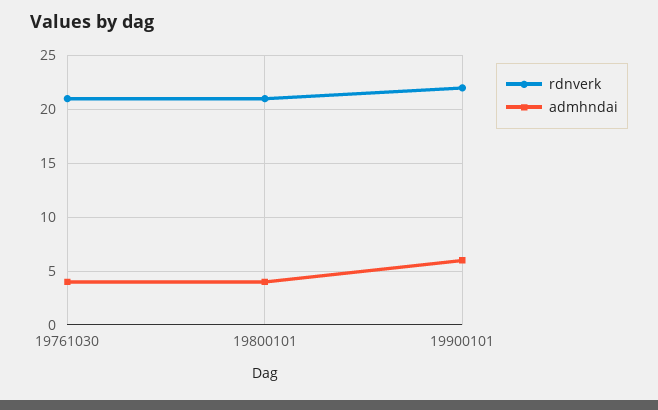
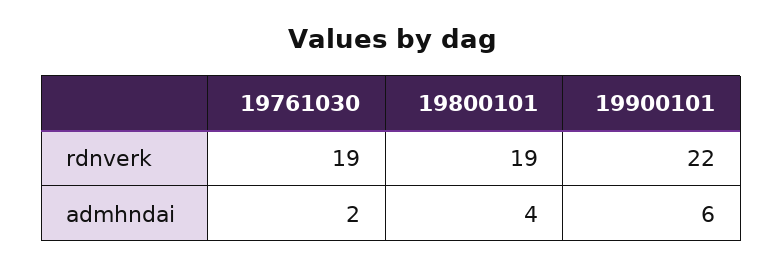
rdnverk, 19761030: 21 -> 19
admhndai, 19761030: 4 -> 2
rdnverk, 19800101: 21 -> 19

